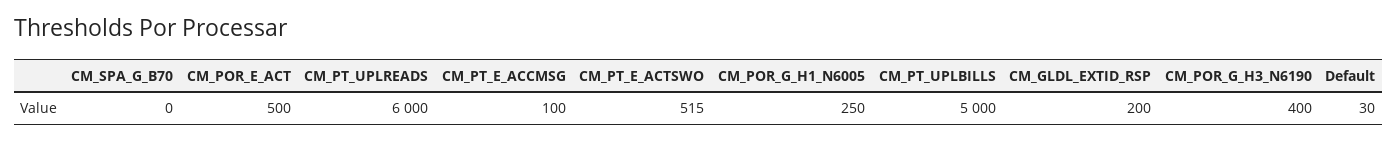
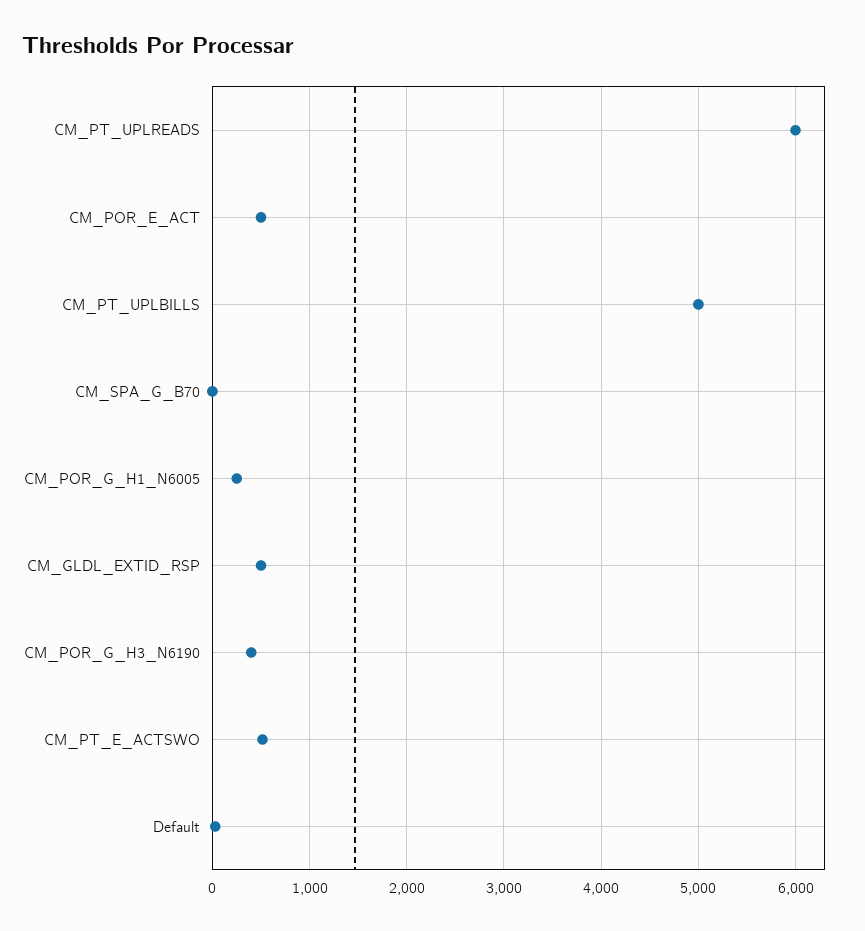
CM_PT_E_ACCMSG: 100 -> none
CM_GLDL_EXTID_RSP: 200 -> 500

